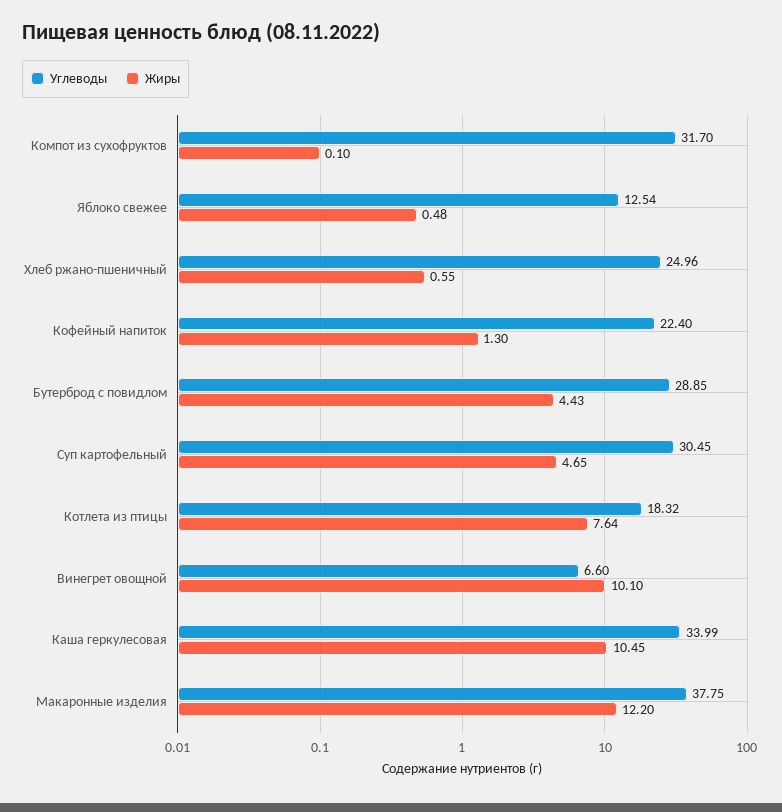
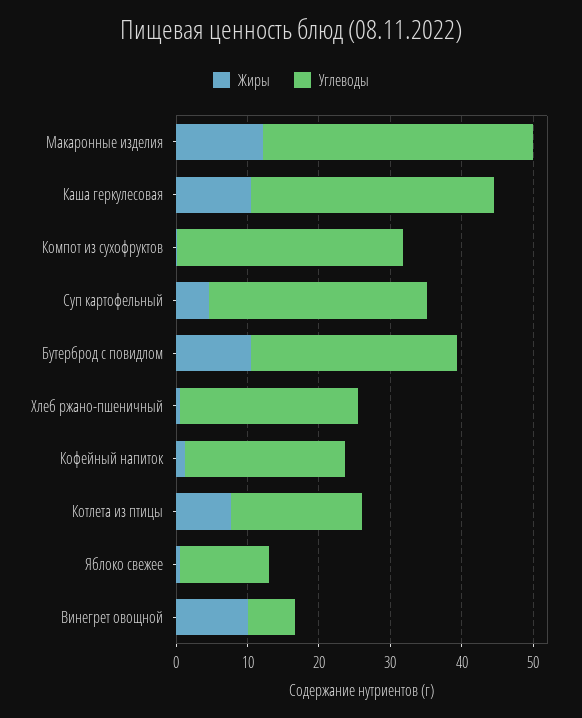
Жиры, Бутерброд с повидлом: 4.43 -> 10

